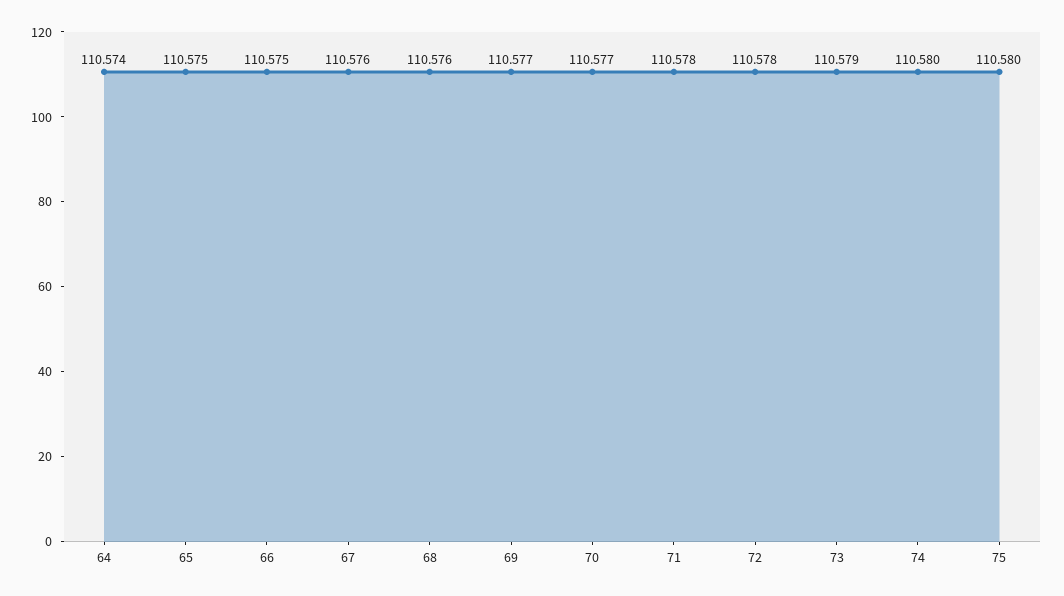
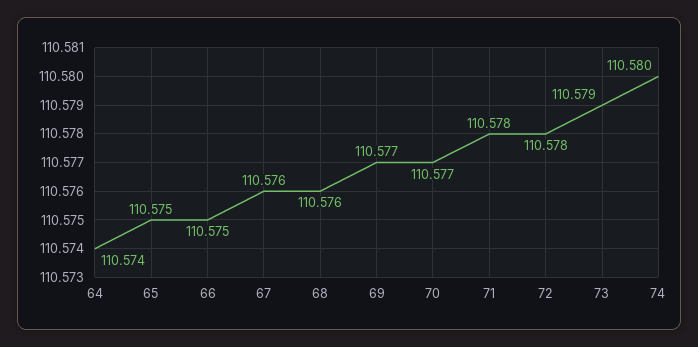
75: 110.58 -> none

